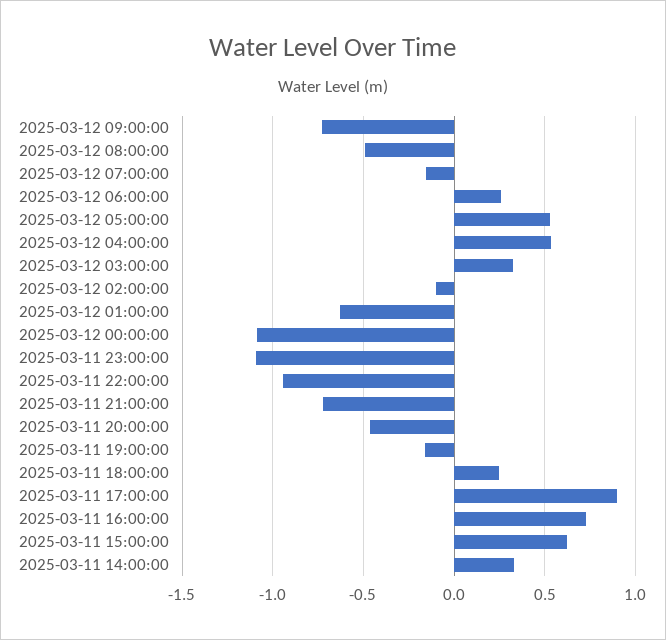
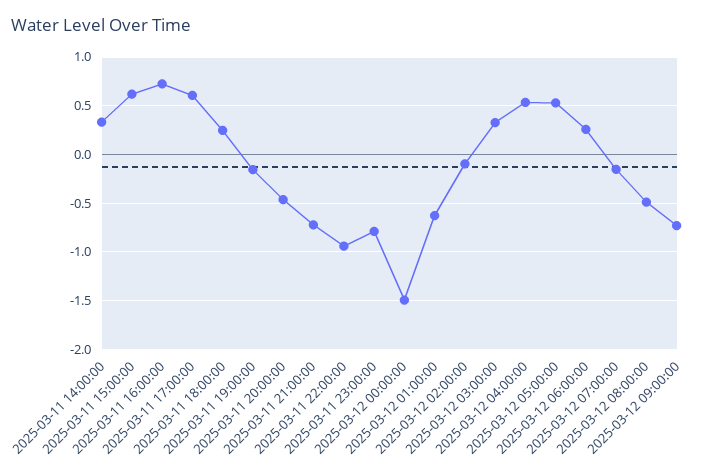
2025-03-12 00:00:00: -1.1 -> -1.5
2025-03-11 23:00:00: -1.1 -> -0.8
2025-03-11 17:00:00: 0.9 -> 0.6

